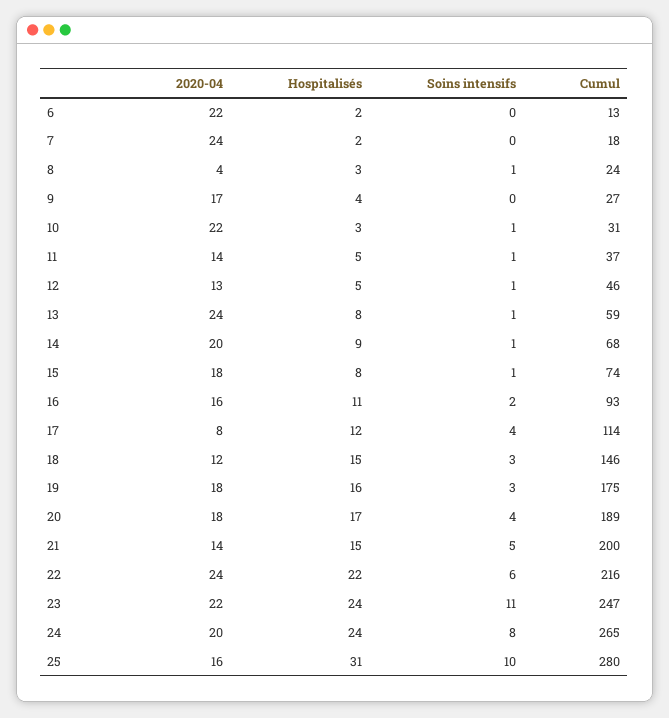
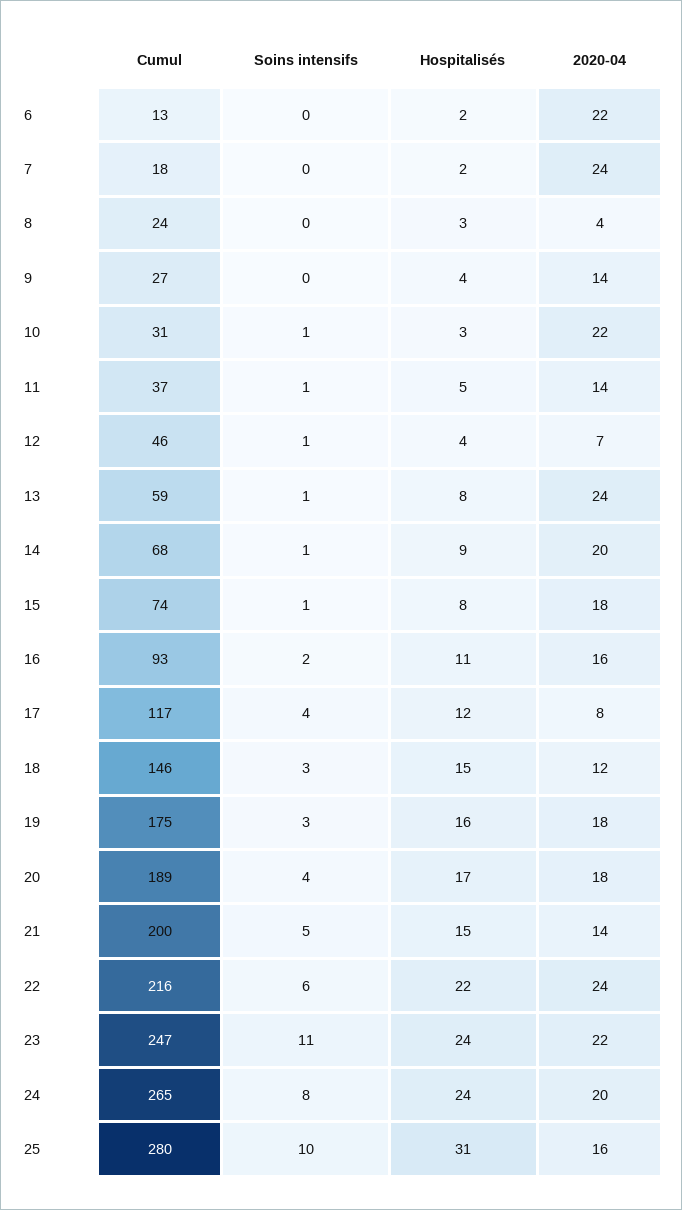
Soins intensifs, 8: 1 -> 0
2020-04, 9: 17 -> 14
2020-04, 12: 13 -> 7
Hospitalisés, 12: 5 -> 4
Cumul, 17: 114 -> 117

